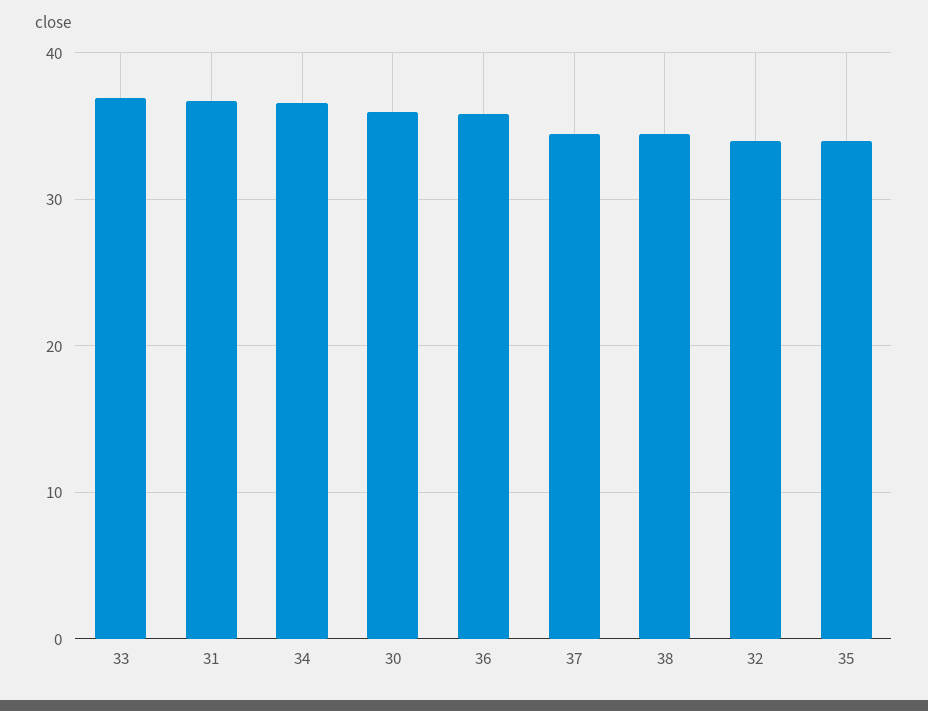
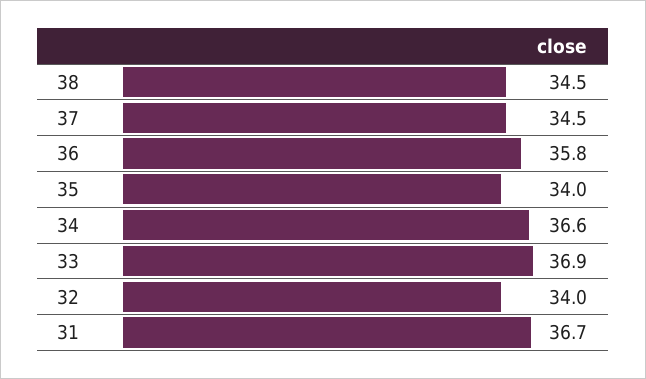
30: 36 -> none

